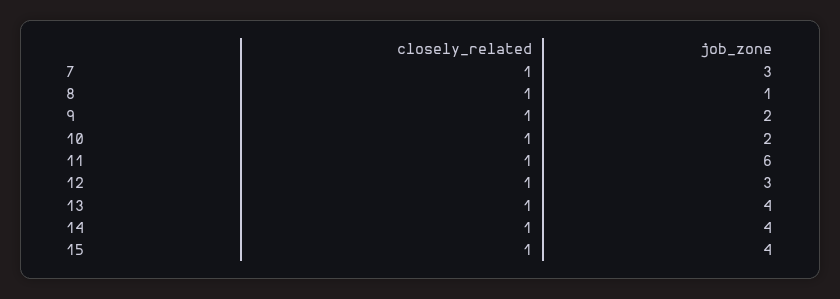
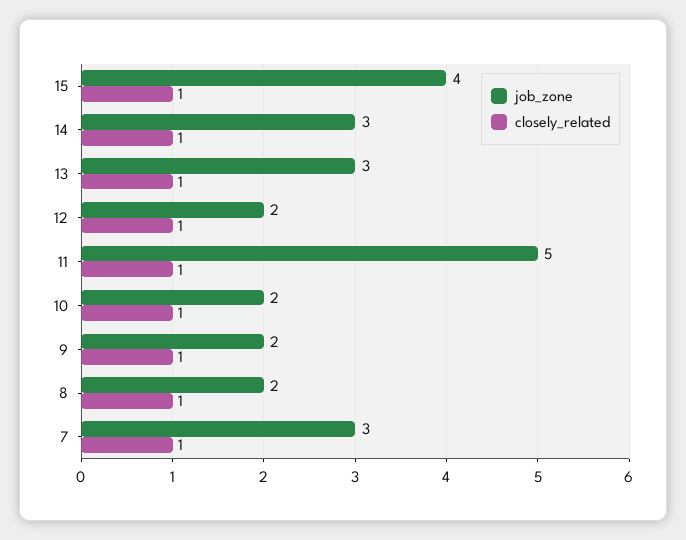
job_zone, 8: 1 -> 2
job_zone, 11: 6 -> 5
job_zone, 12: 3 -> 2
job_zone, 13: 4 -> 3
job_zone, 14: 4 -> 3

